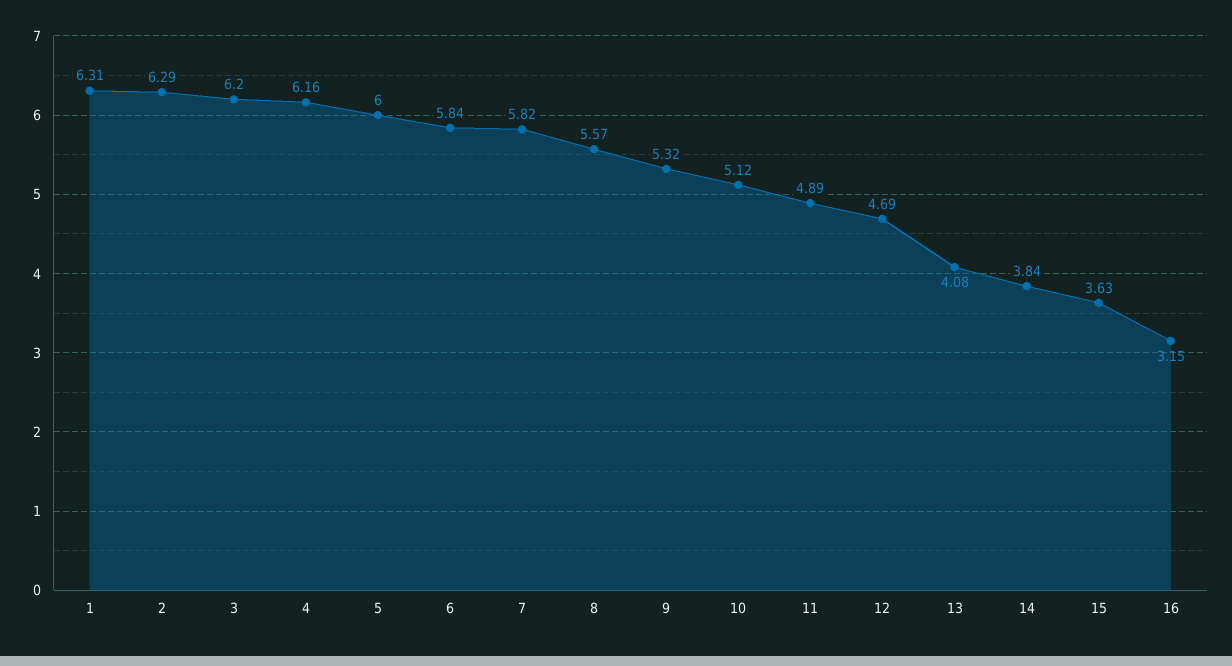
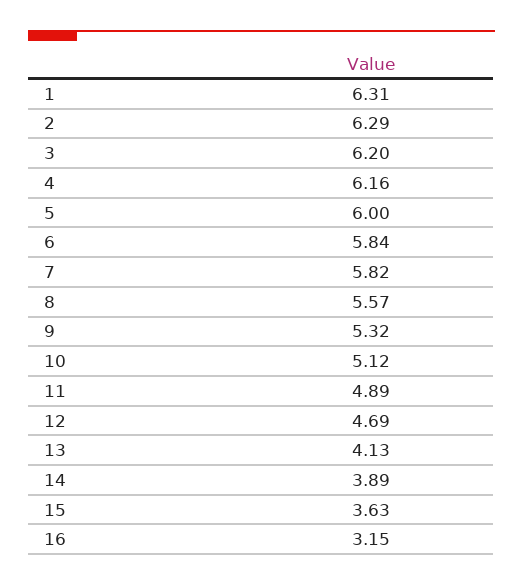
13: 4.08 -> 4.13
14: 3.84 -> 3.89

